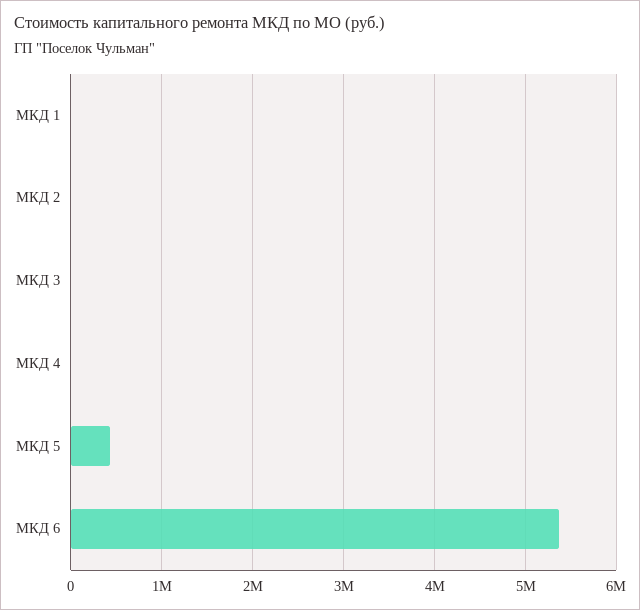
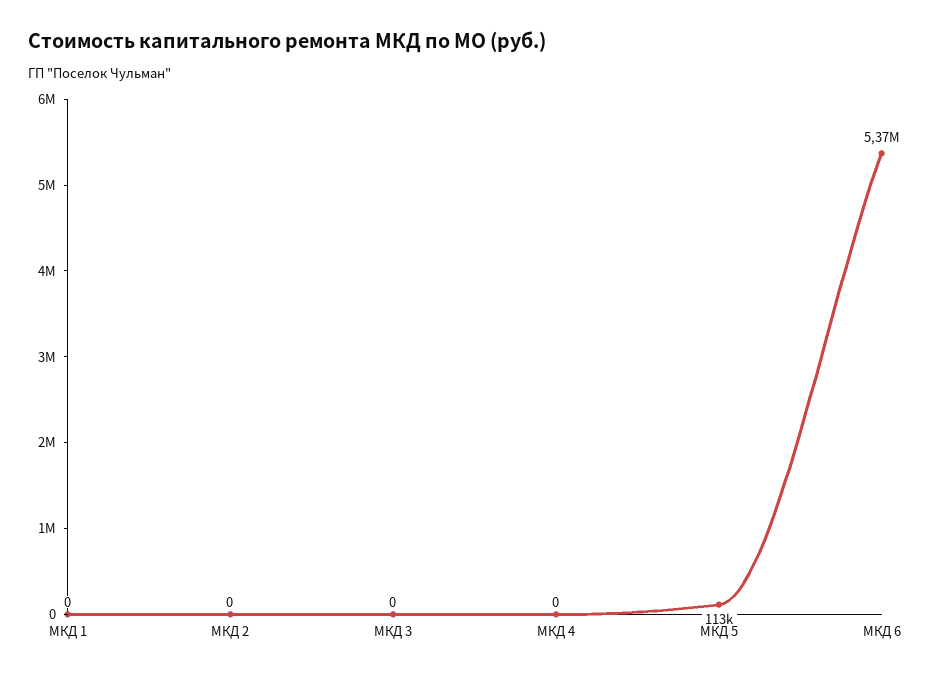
МКД 5: 400000 -> 113000

